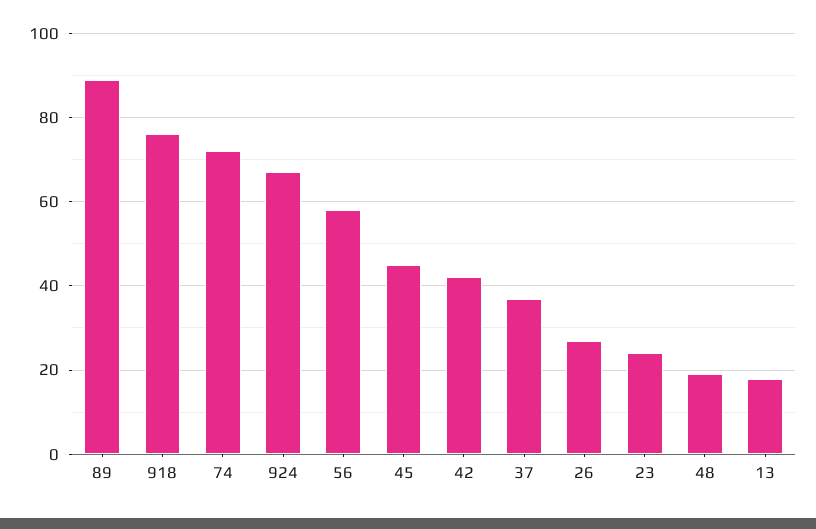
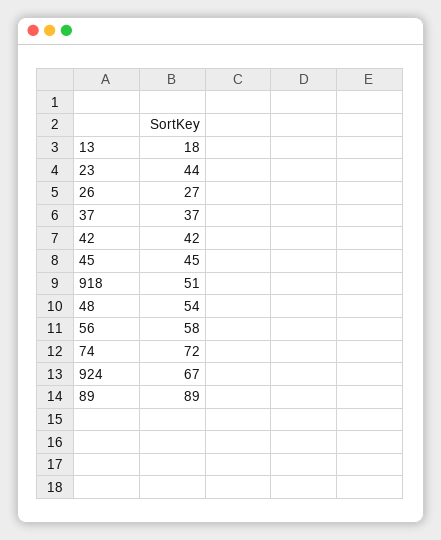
918: 75 -> 51
23: 25 -> 44
48: 20 -> 54

